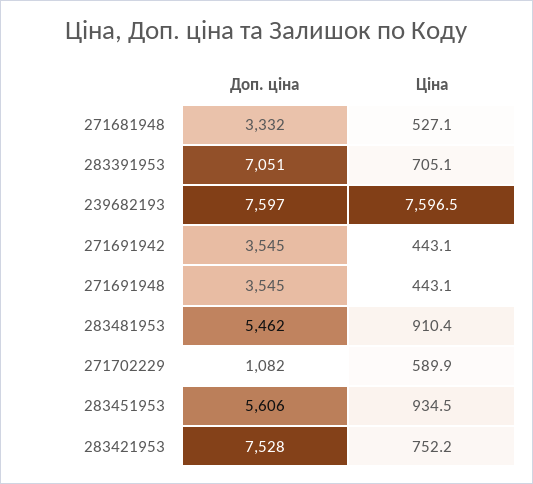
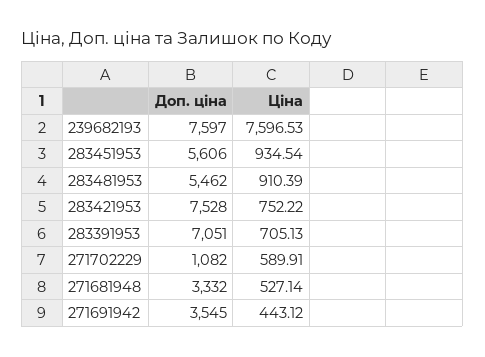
Доп. ціна, 271691948: 3545 -> none
Ціна, 271691948: 443.1 -> none

